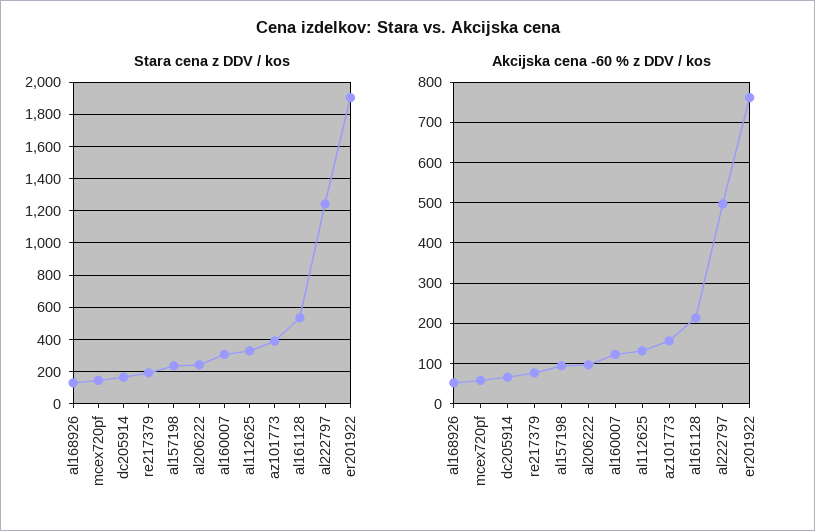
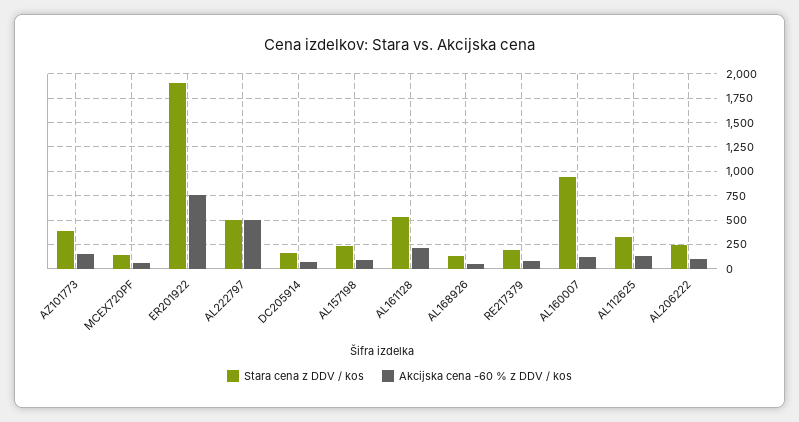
Stara cena z DDV / kos, al160007: 300 -> 1000
Stara cena z DDV / kos, al222797: 1250 -> 500

